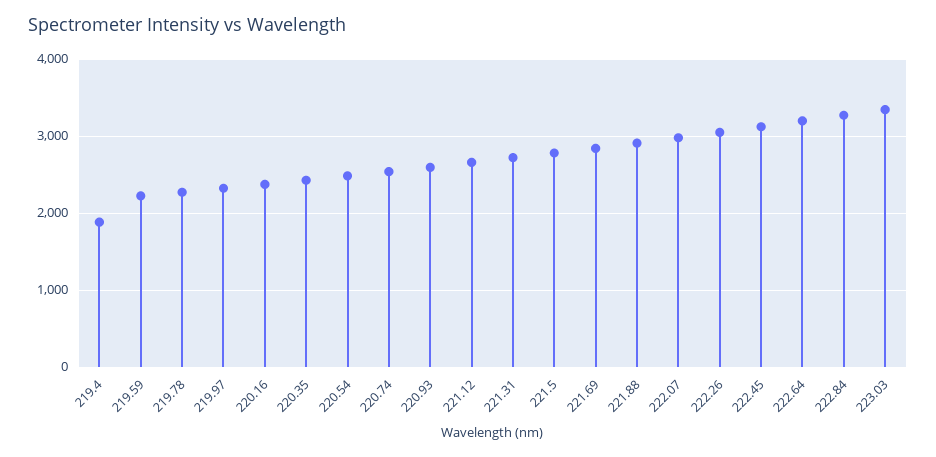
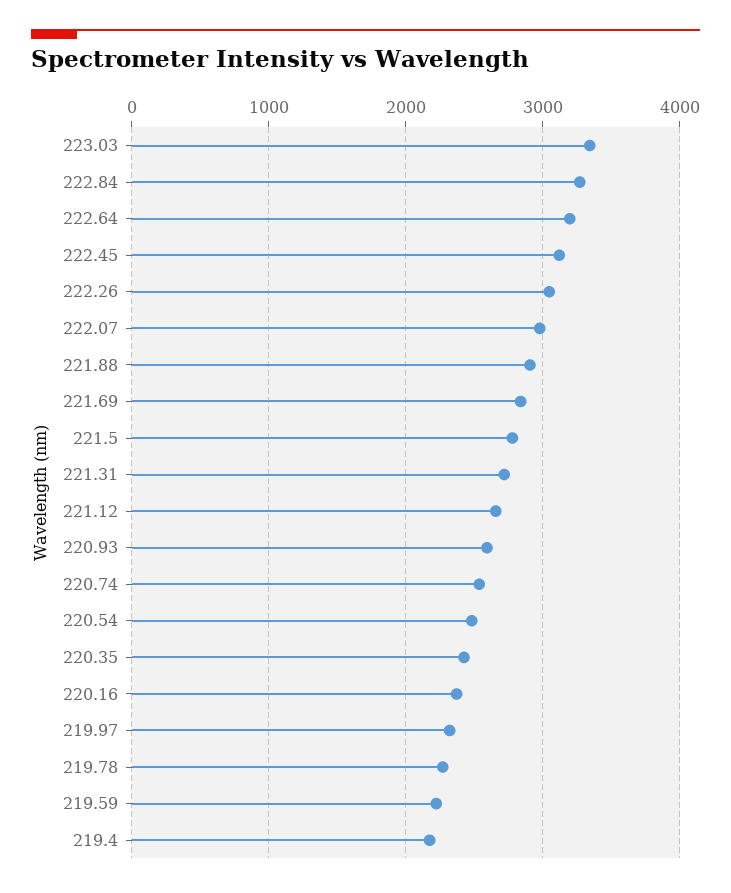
219.4: 1900 -> 2200

